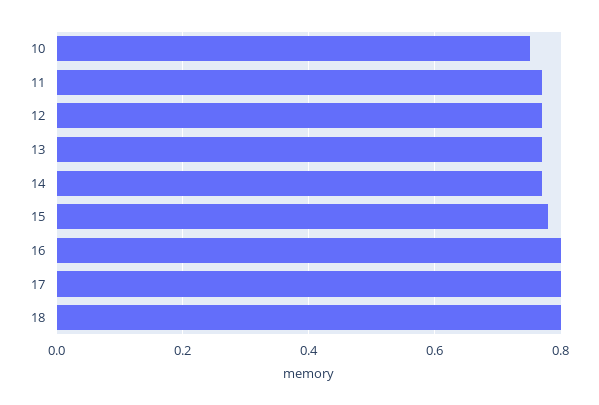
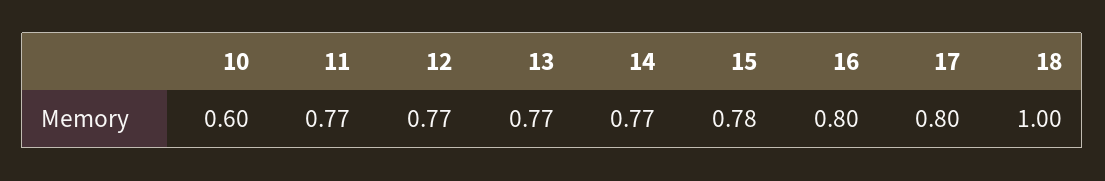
10: 0.75 -> 0.6
18: 0.8 -> 1

